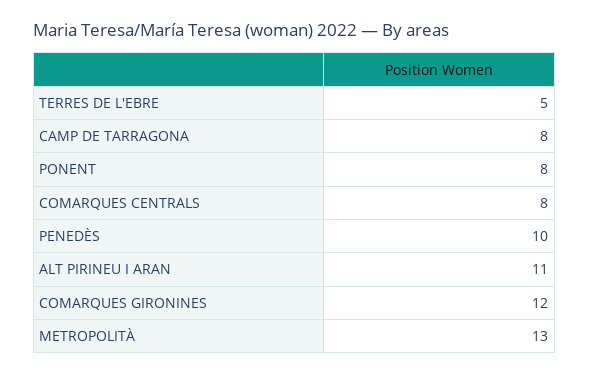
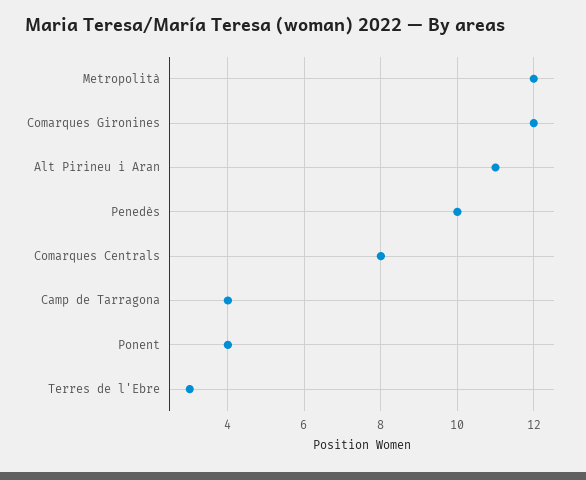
TERRES DE L'EBRE: 5 -> 3
CAMP DE TARRAGONA: 8 -> 4
PONENT: 8 -> 4
METROPOLITÀ: 13 -> 12

